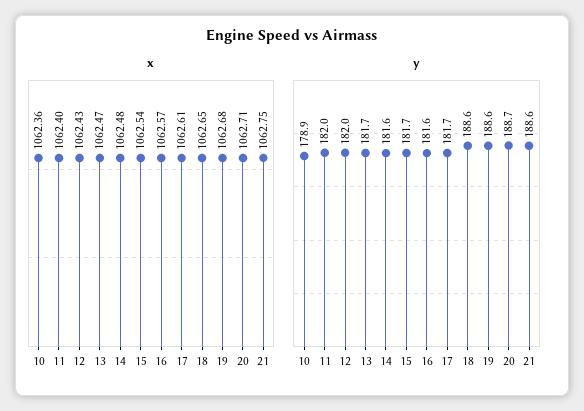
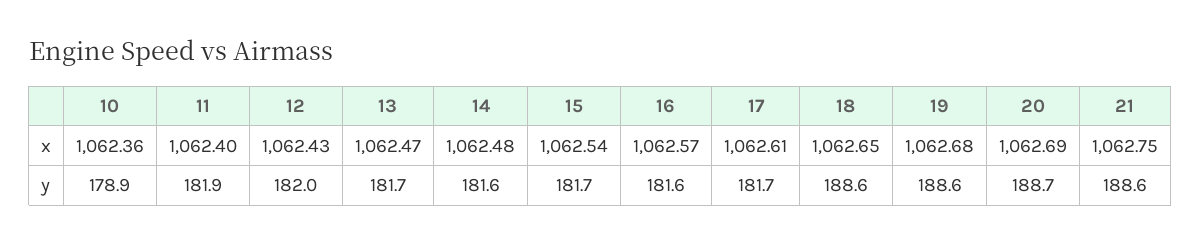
x, 20: 1062.71 -> 1062.69
y, 11: 182 -> 181.9

